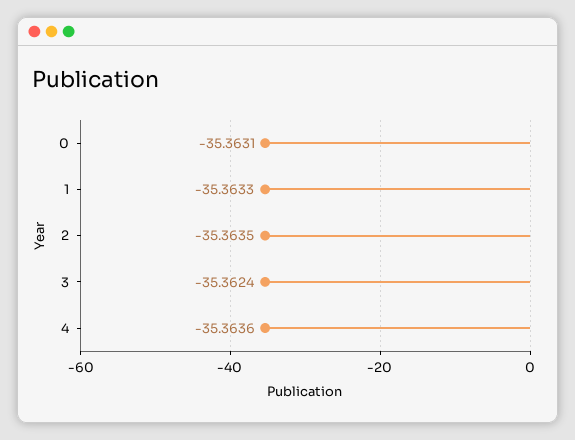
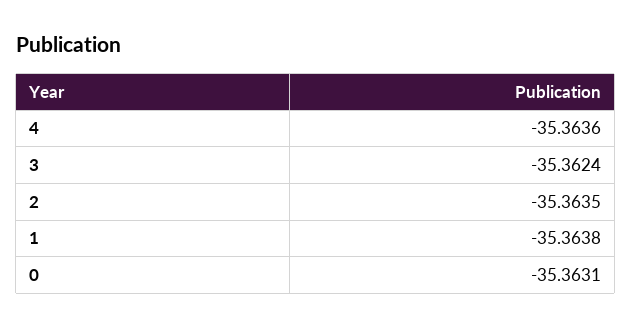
1: -35.3633 -> -35.3638

